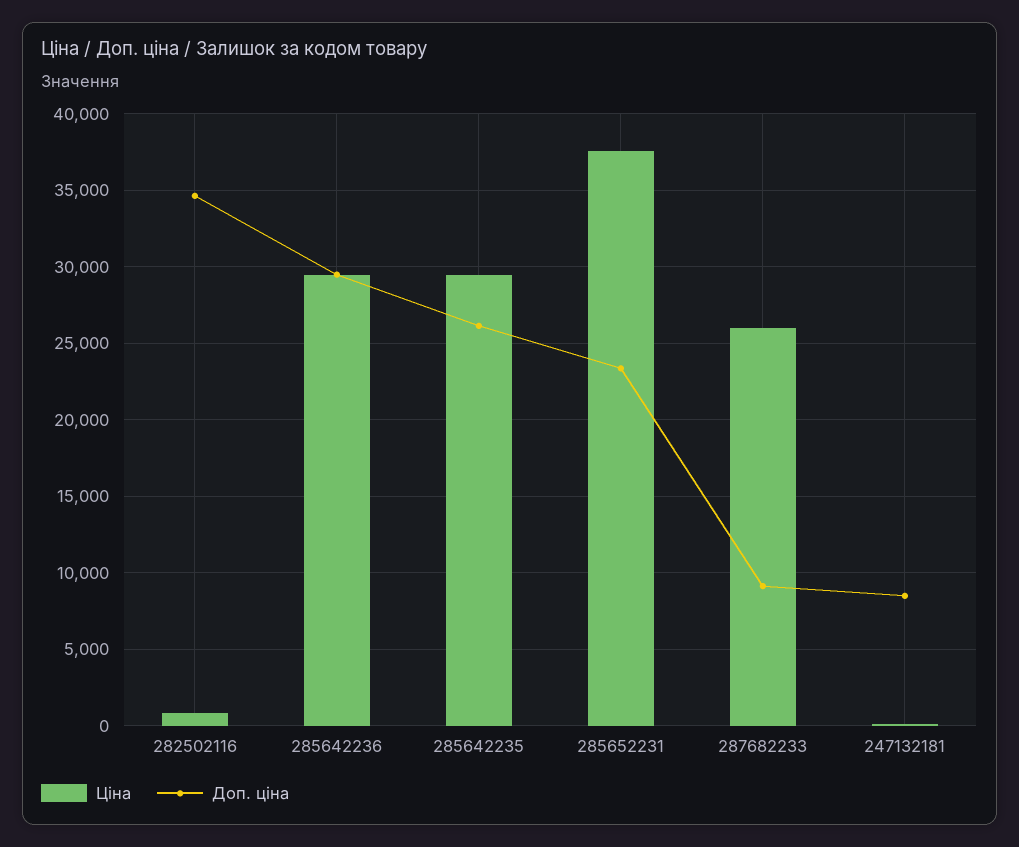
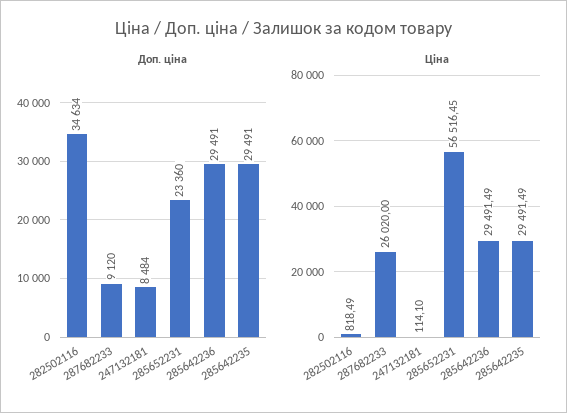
Доп. ціна, 285642235: 26000 -> 29491
Ціна, 285652231: 37500 -> 56516.45

